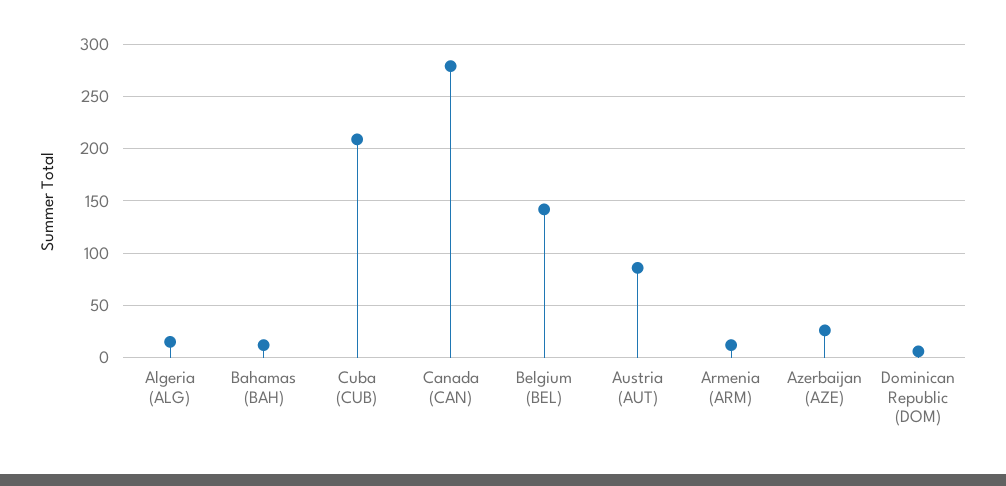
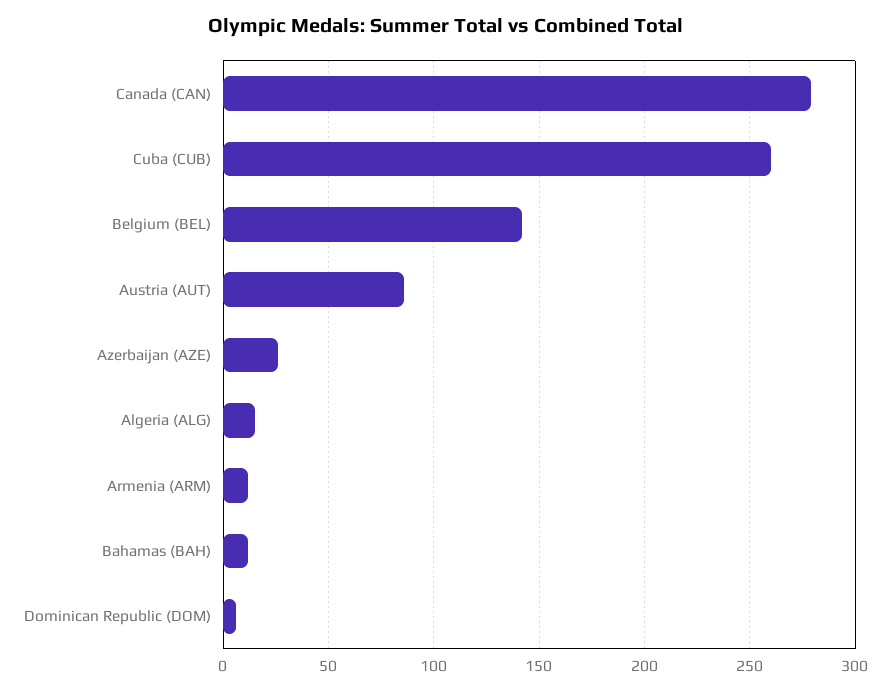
Cuba (CUB): 210 -> 260

